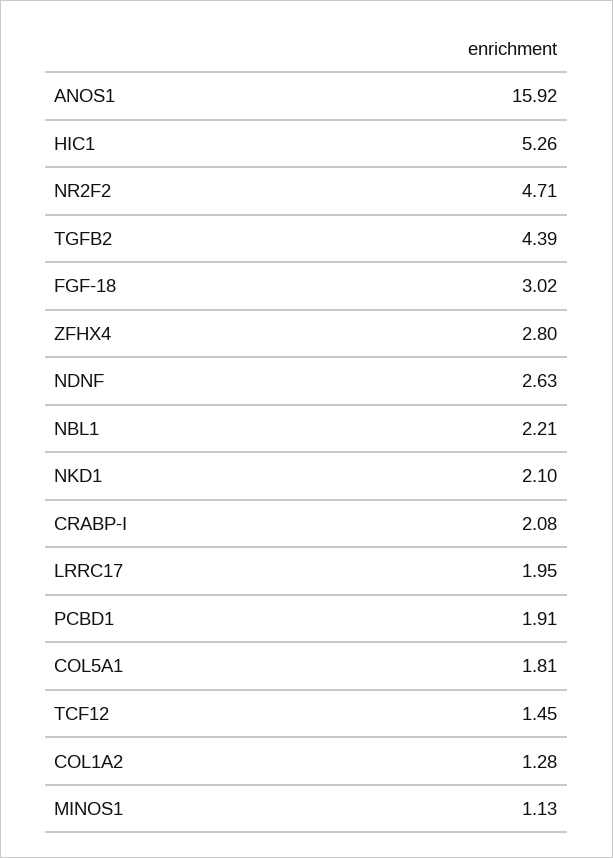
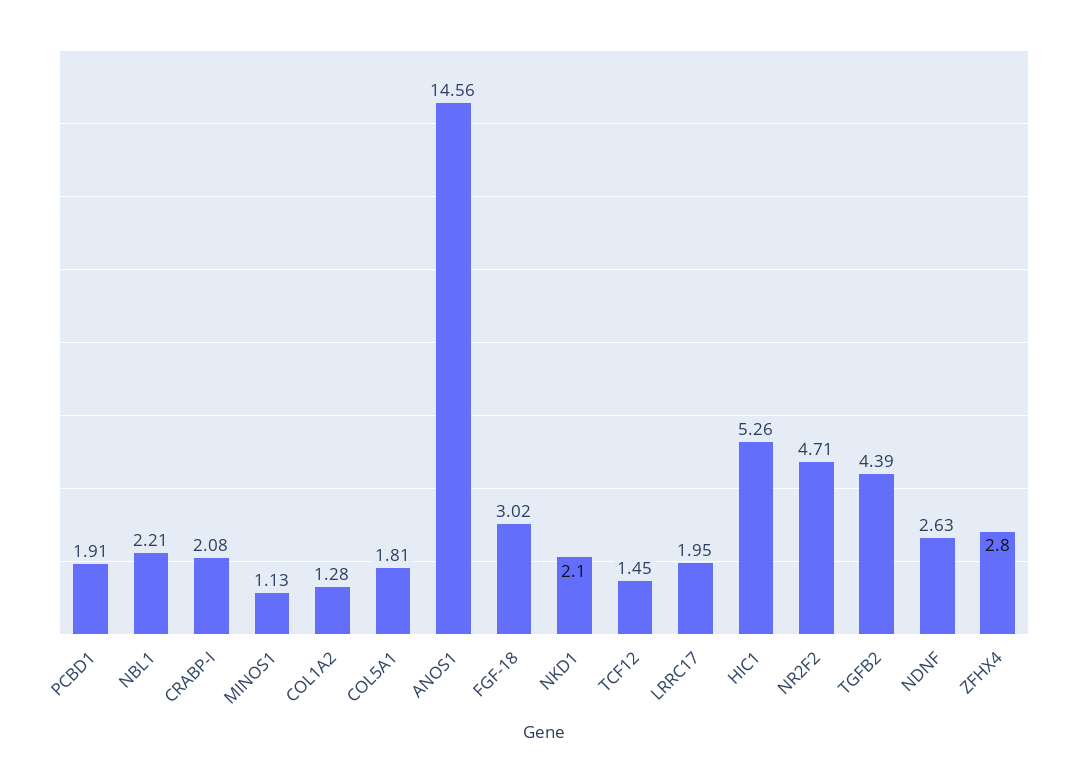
ANOS1: 15.92 -> 14.56

